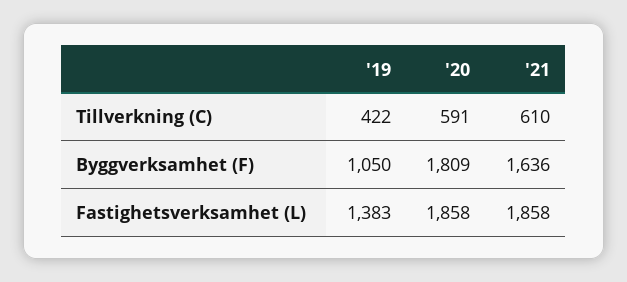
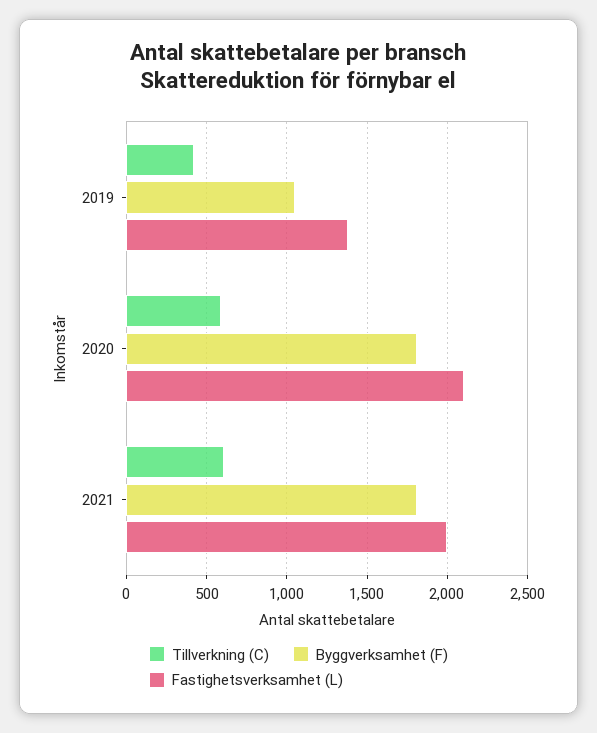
Byggverksamhet (F), '21: 1636 -> 1800
Fastighetsverksamhet (L), '20: 1858 -> 2100
Fastighetsverksamhet (L), '21: 1858 -> 2000

